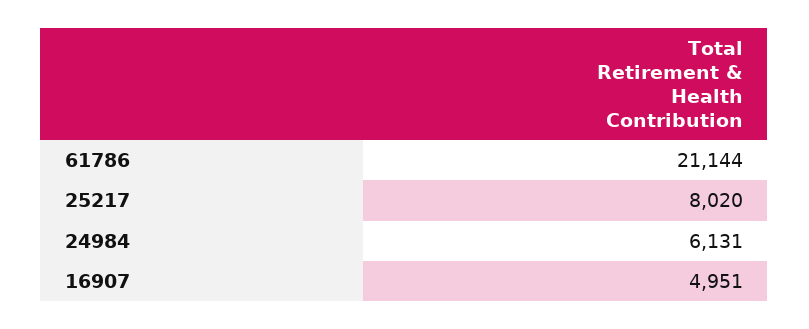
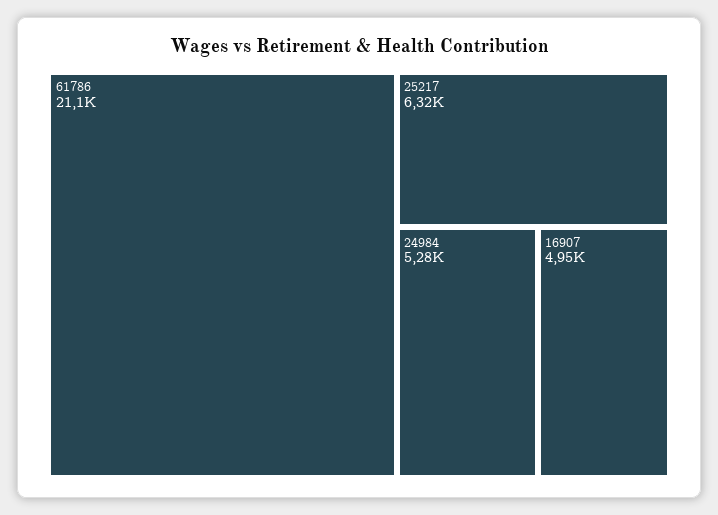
25217: 8020 -> 6320
24984: 6131 -> 5280

